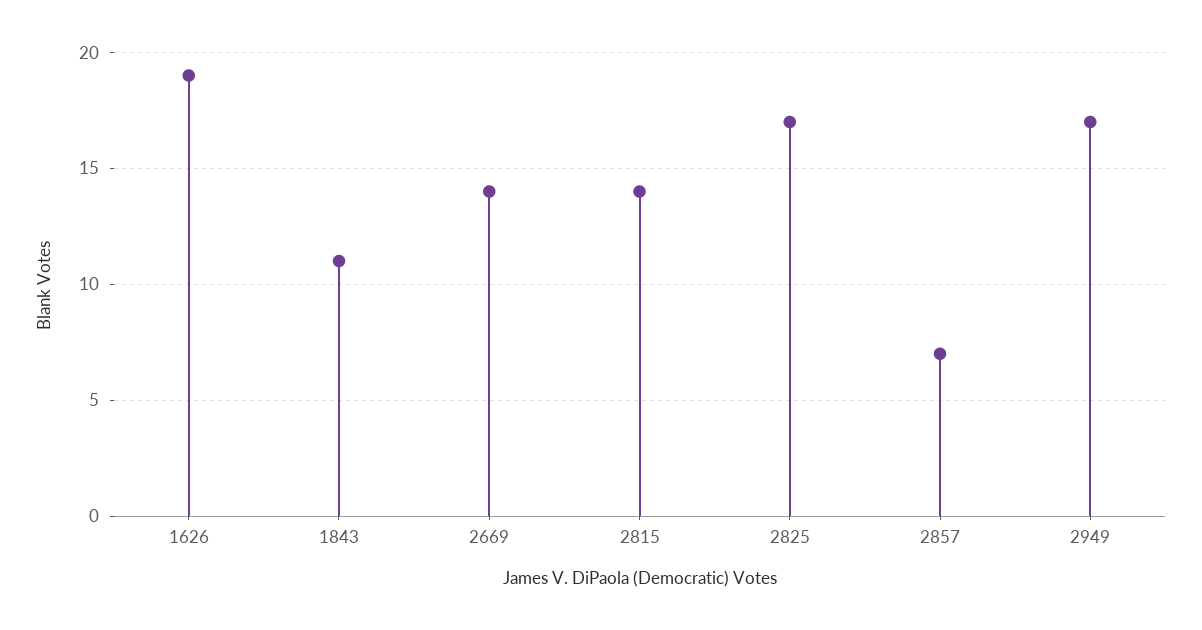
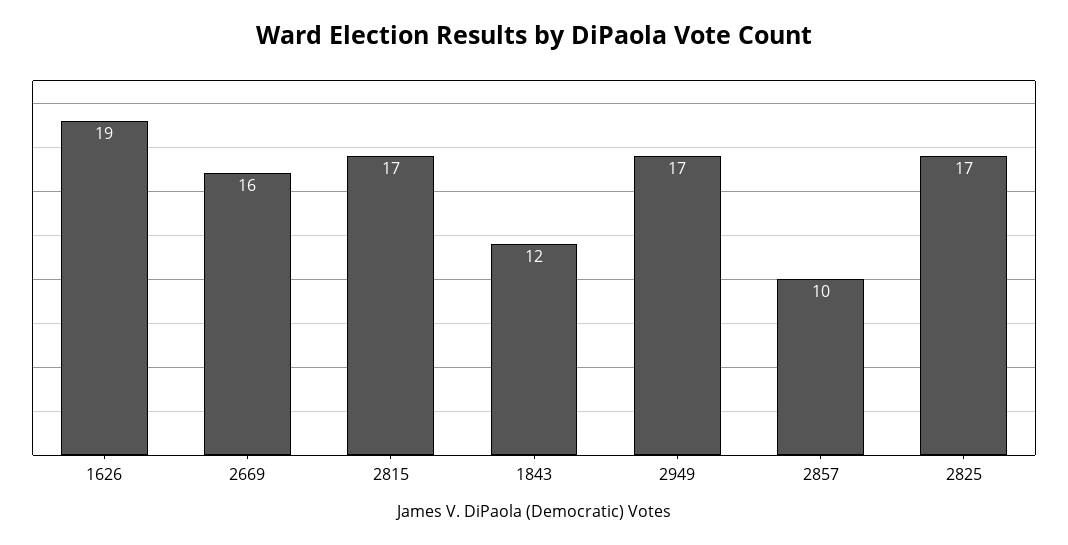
1843: 11 -> 12
2669: 14 -> 16
2815: 14 -> 17
2857: 7 -> 10

